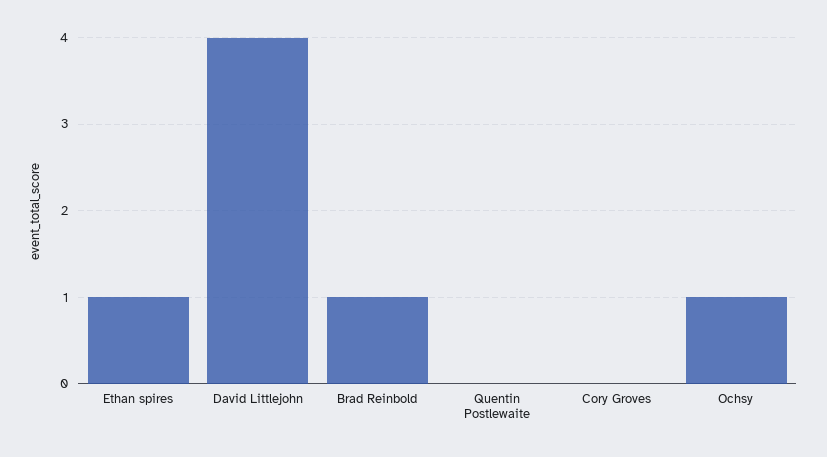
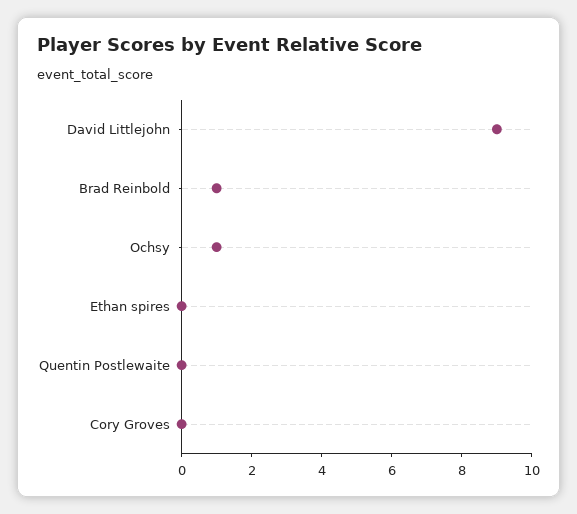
Ethan spires: 1 -> 0
David Littlejohn: 4 -> 9

